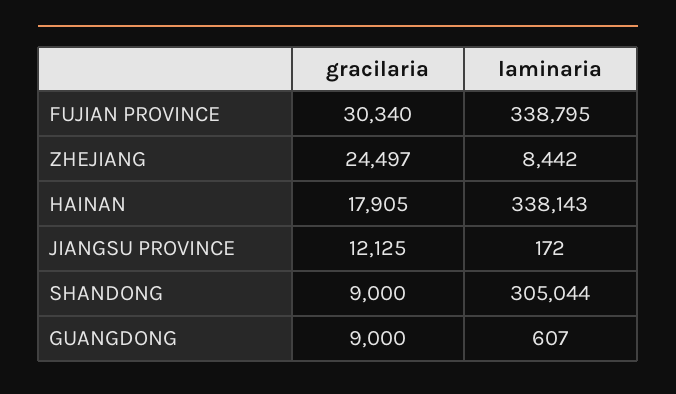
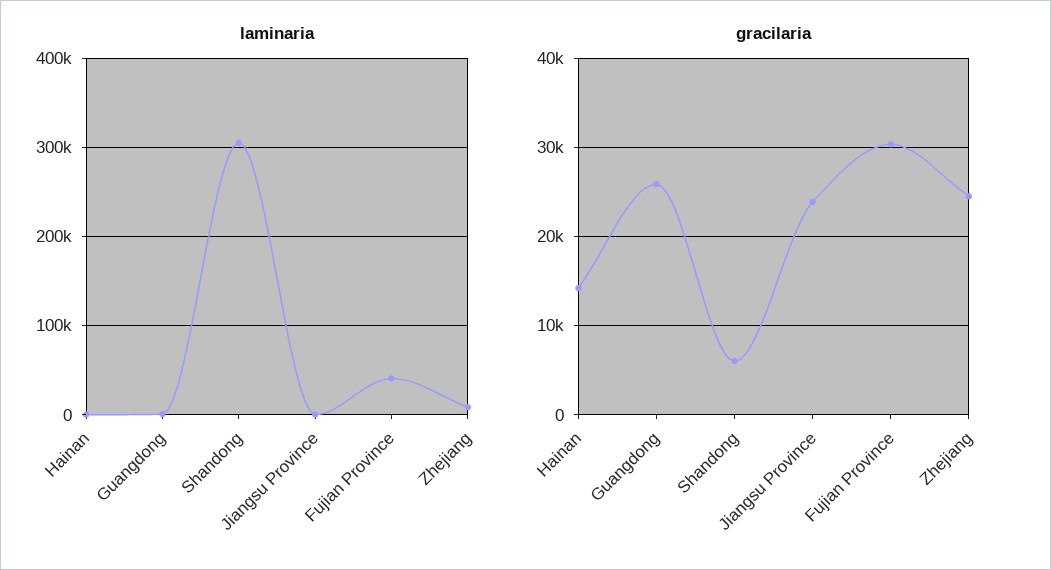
laminaria, FUJIAN PROVINCE: 338795 -> 40000
gracilaria, HAINAN: 17905 -> 14000
laminaria, HAINAN: 338143 -> 0
gracilaria, JIANGSU PROVINCE: 12125 -> 24000
gracilaria, SHANDONG: 9000 -> 6000
gracilaria, GUANGDONG: 9000 -> 26000

